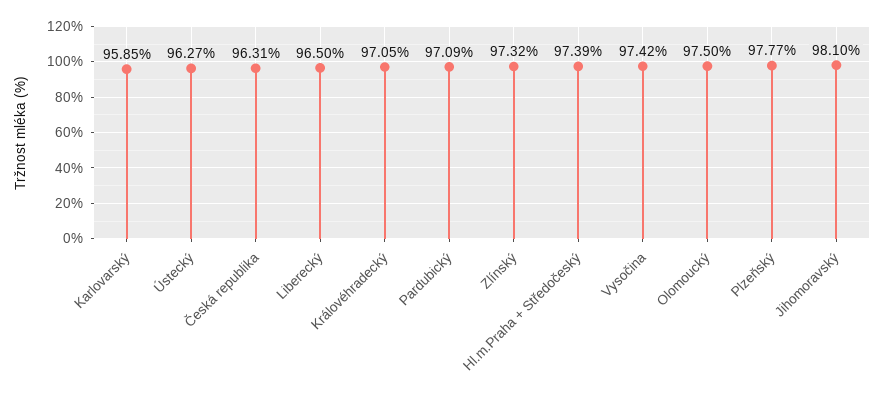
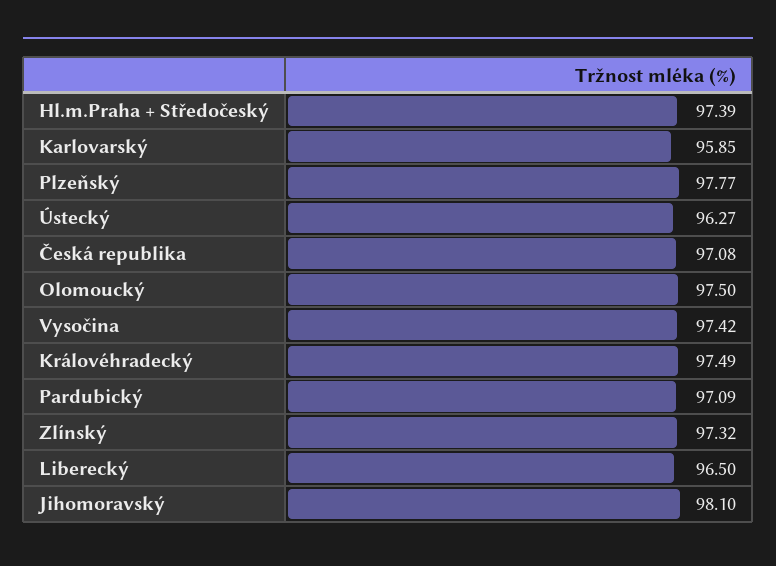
Česká republika: 96.31 -> 97.08
Královéhradecký: 97.05 -> 97.49

